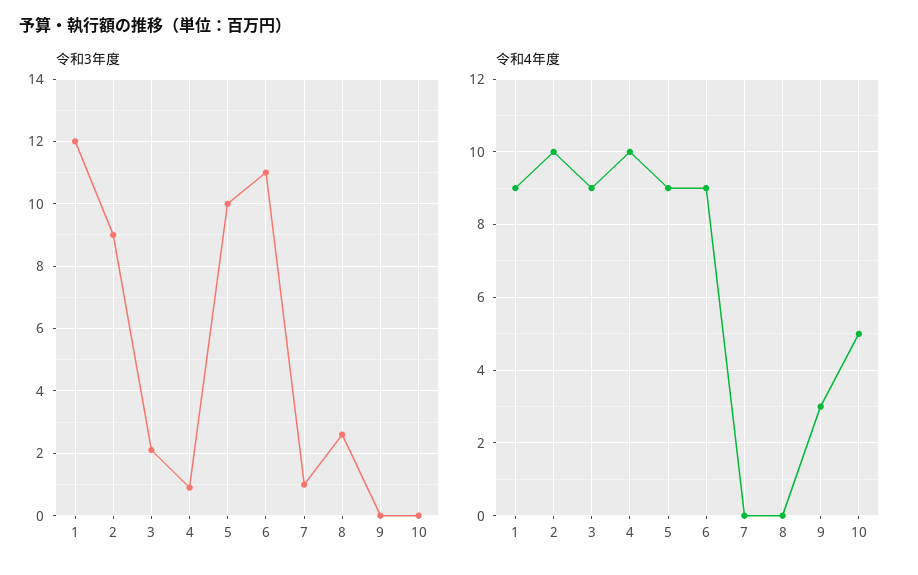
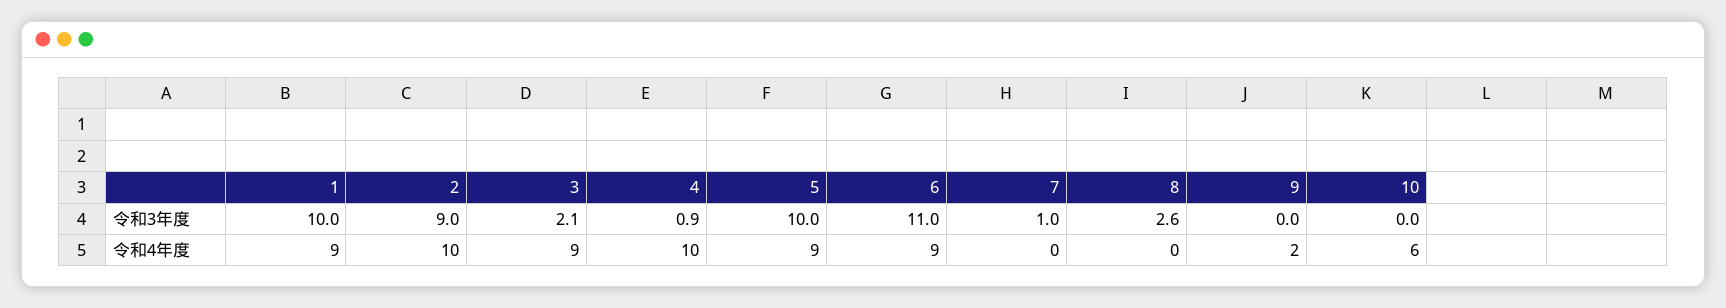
令和3年度, 1: 12 -> 10
令和4年度, 9: 3 -> 2
令和4年度, 10: 5 -> 6

